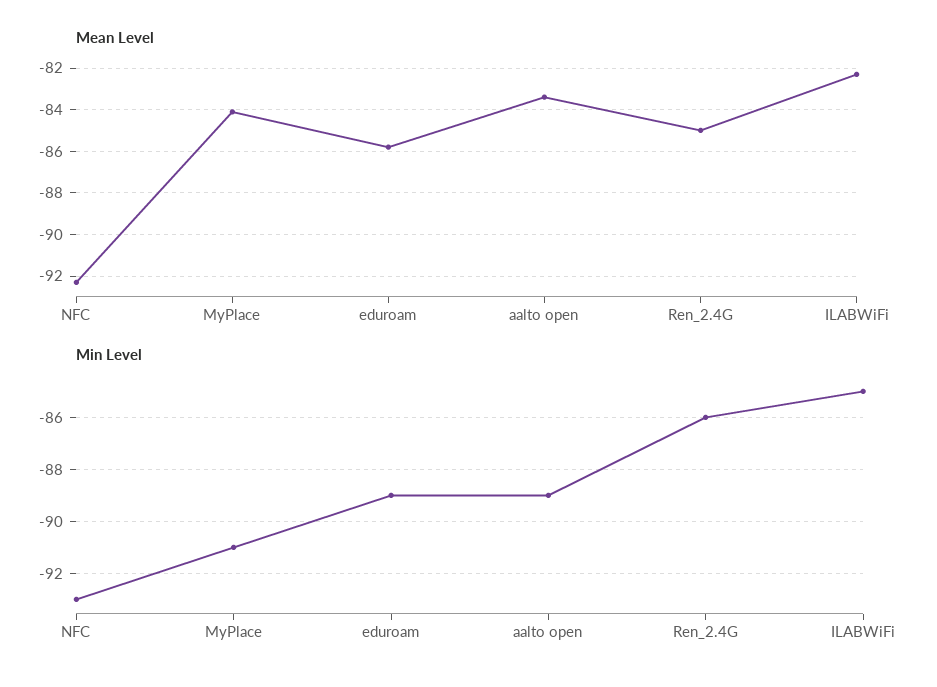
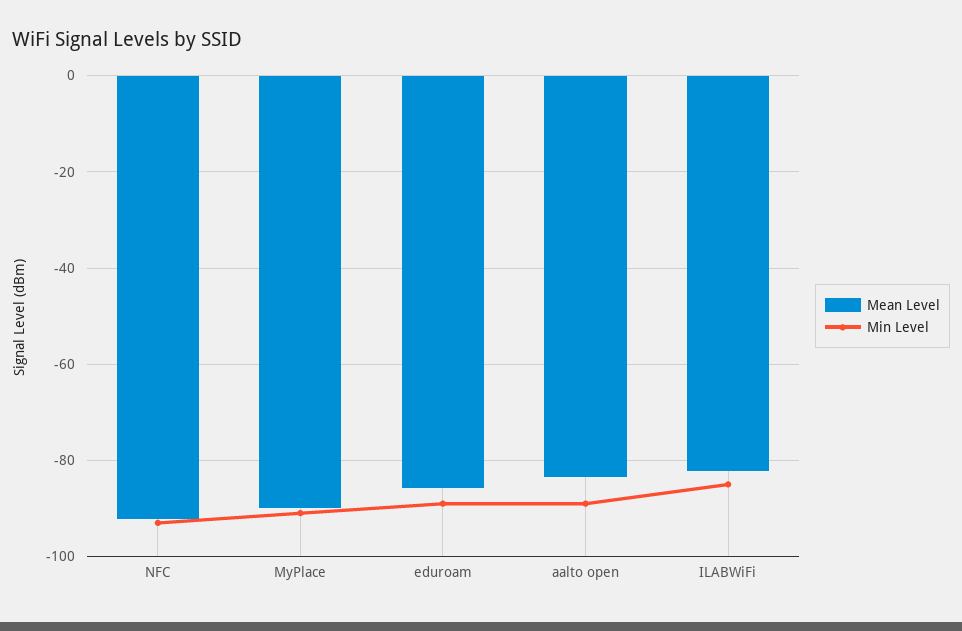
Mean Level, MyPlace: -84 -> -90
Mean Level, Ren_2.4G: -85 -> none
Min Level, Ren_2.4G: -86 -> none

